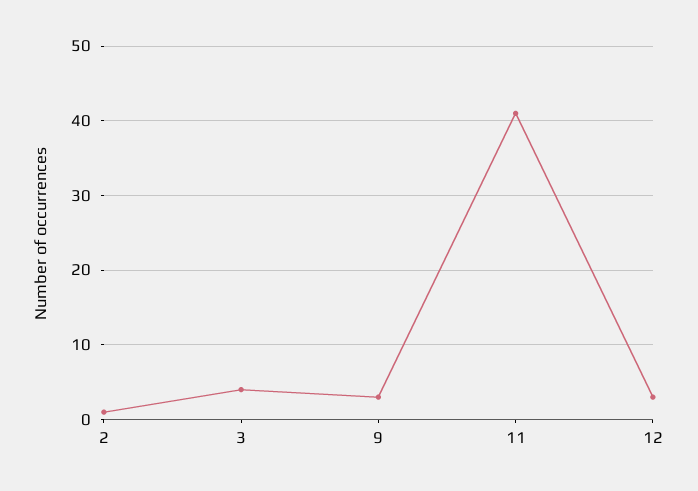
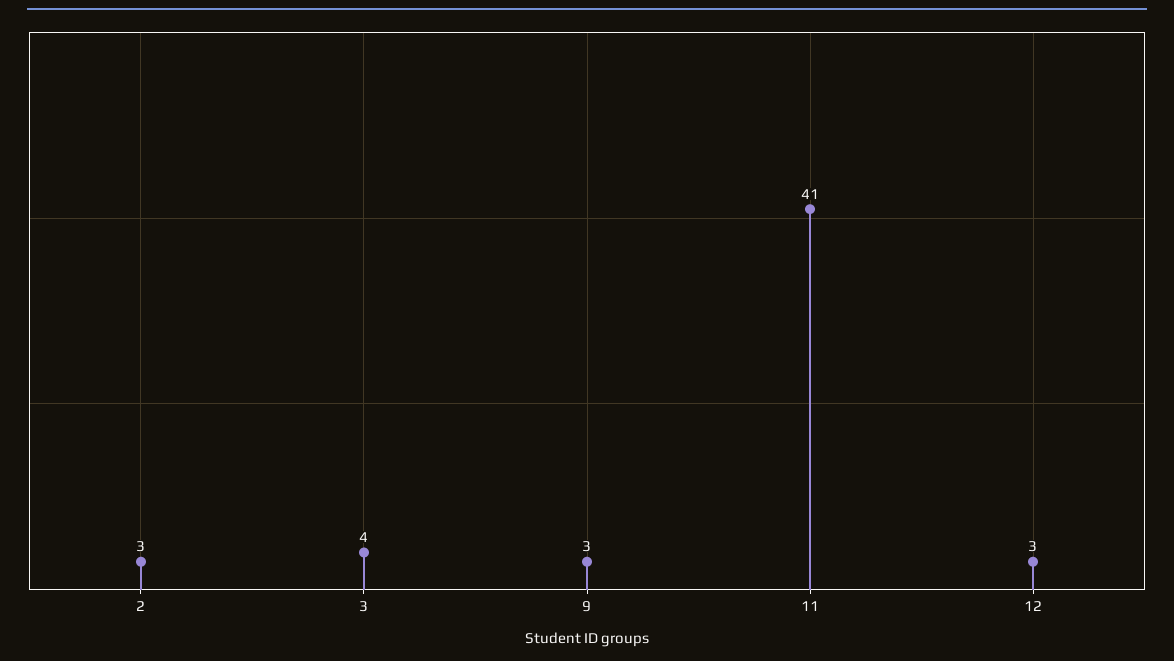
2: 1 -> 3

